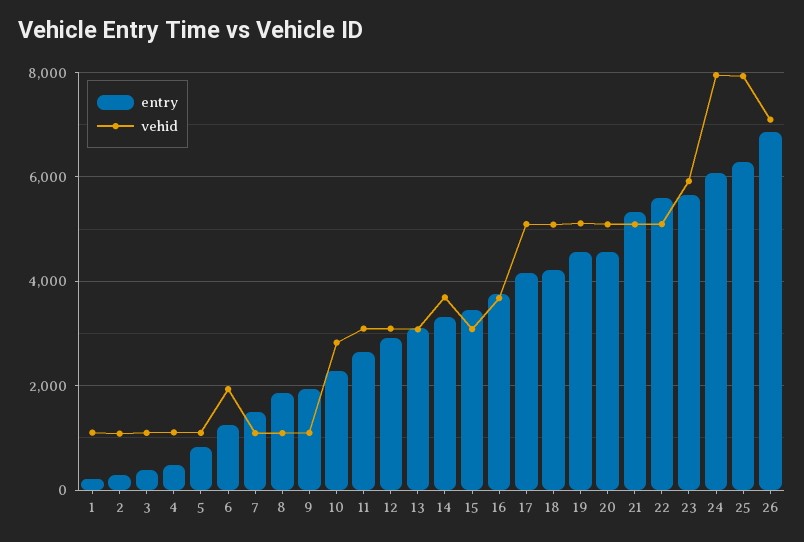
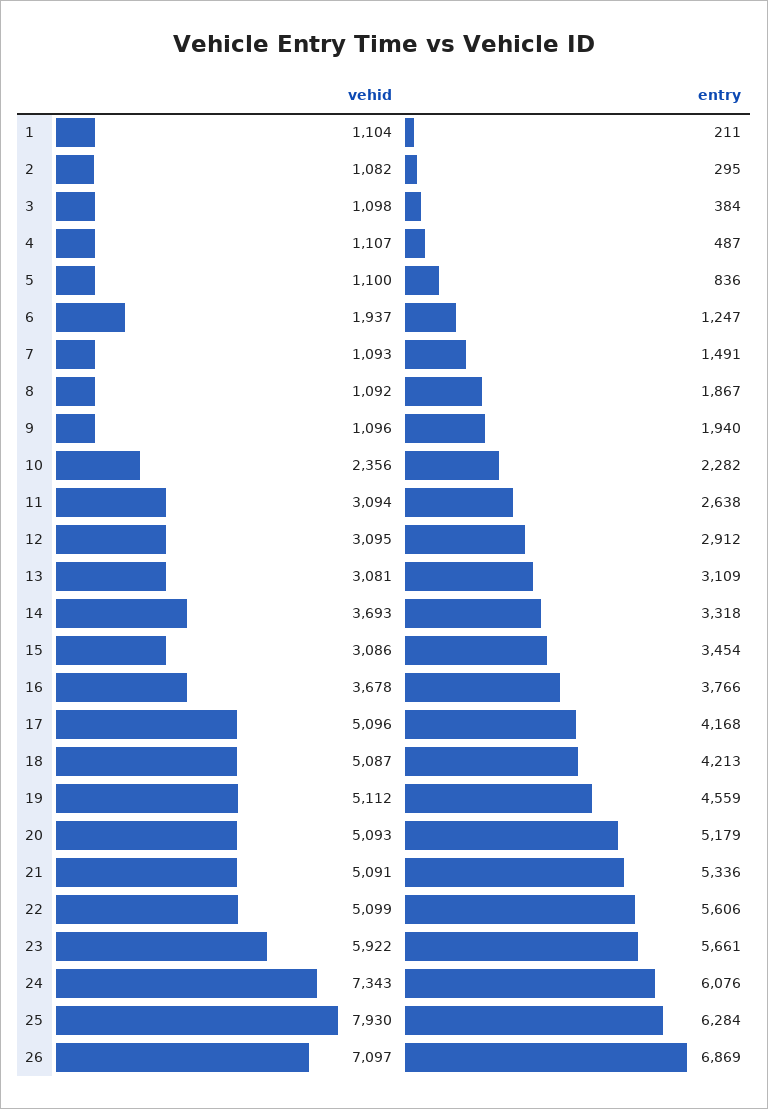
vehid, 10: 2800 -> 2356
entry, 20: 4600 -> 5179
vehid, 24: 8000 -> 7343

